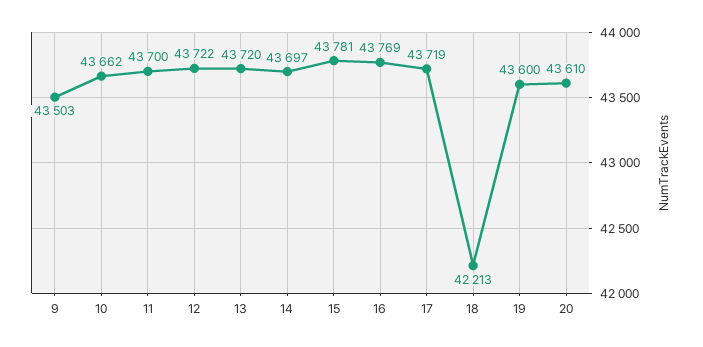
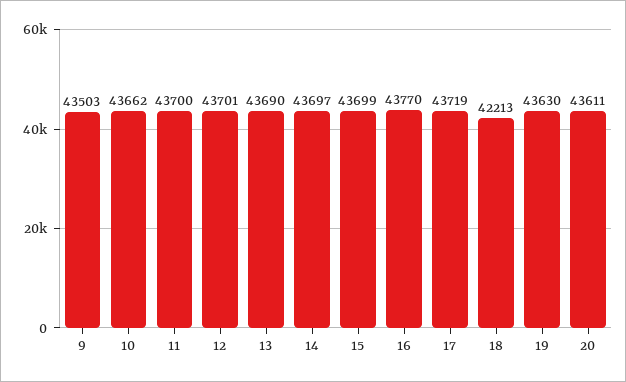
12: 43722 -> 43701
13: 43720 -> 43690
15: 43781 -> 43699
16: 43769 -> 43770
19: 43600 -> 43630
20: 43610 -> 43611

